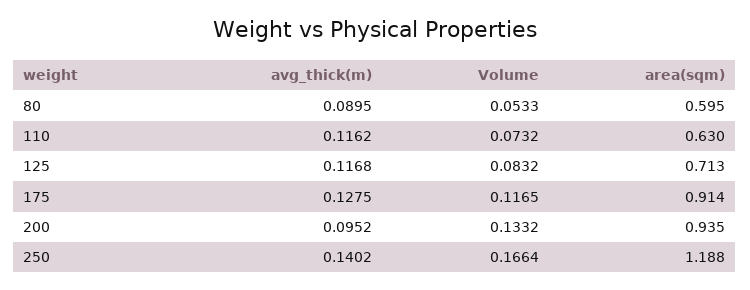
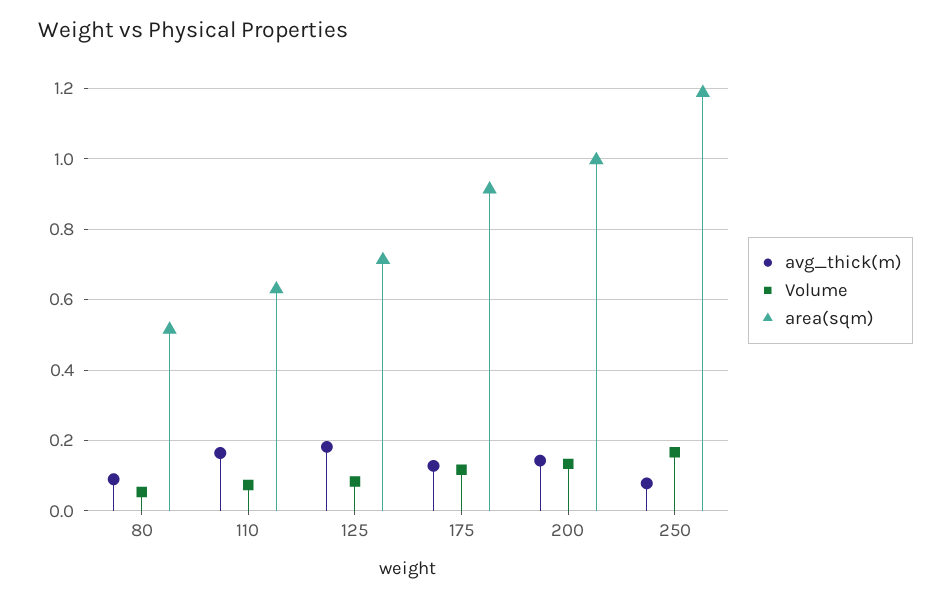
area(sqm), 80: 0.595 -> 0.52
avg_thick(m), 110: 0.1162 -> 0.16
avg_thick(m), 125: 0.1168 -> 0.18
avg_thick(m), 200: 0.0952 -> 0.14
area(sqm), 200: 0.935 -> 1
avg_thick(m), 250: 0.1402 -> 0.08

